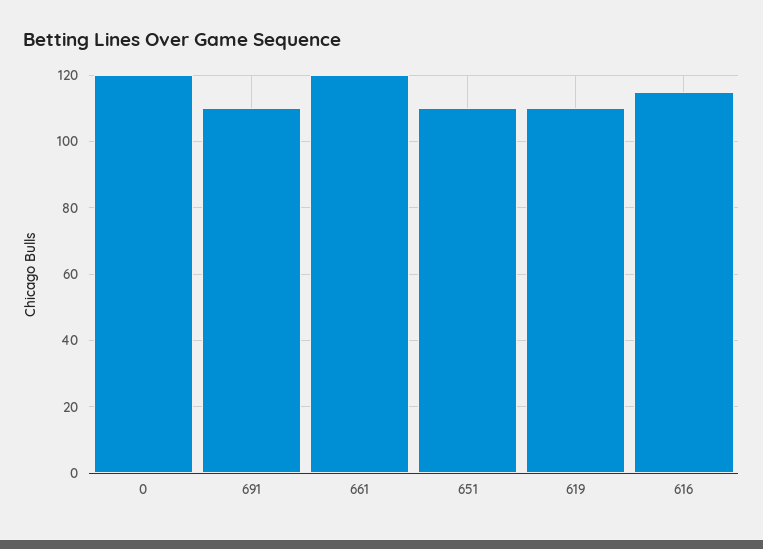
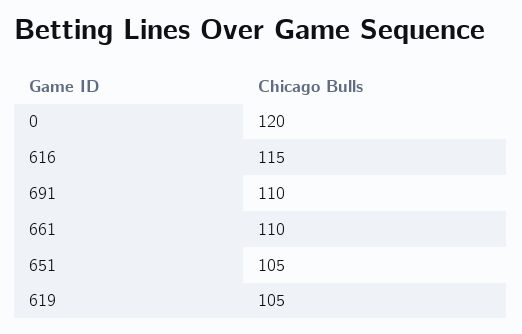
661: 120 -> 110
651: 110 -> 105
619: 110 -> 105

